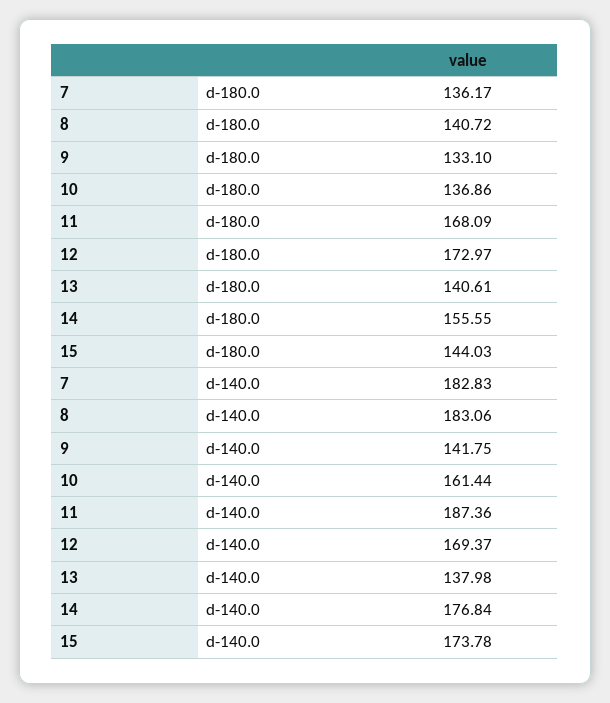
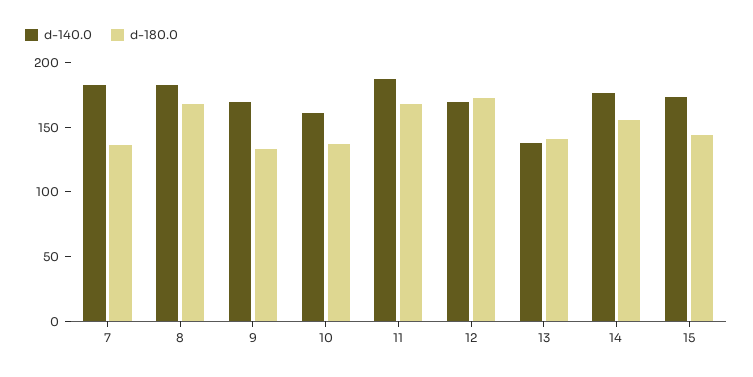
d-180.0, 8: 140.72 -> 170
d-140.0, 9: 141.75 -> 170

